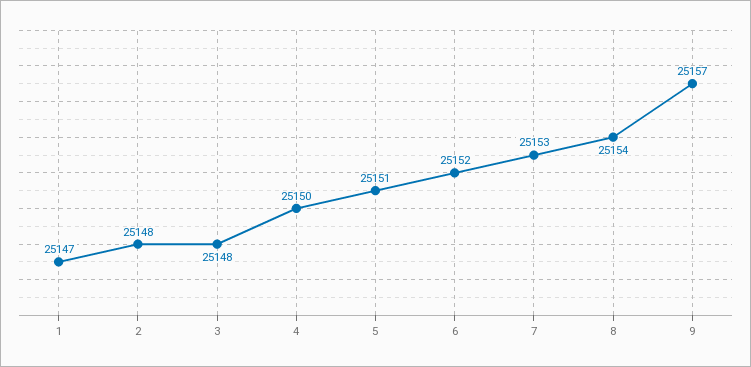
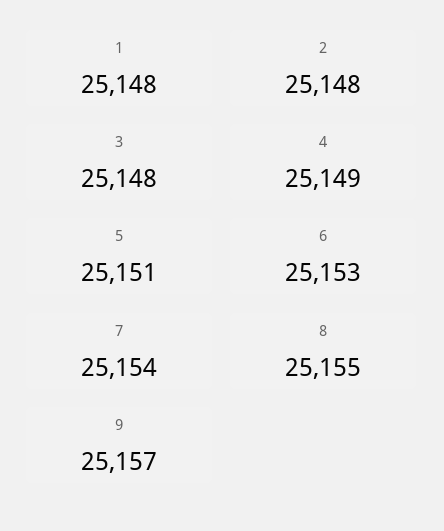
1: 25147 -> 25148
4: 25150 -> 25149
6: 25152 -> 25153
7: 25153 -> 25154
8: 25154 -> 25155

